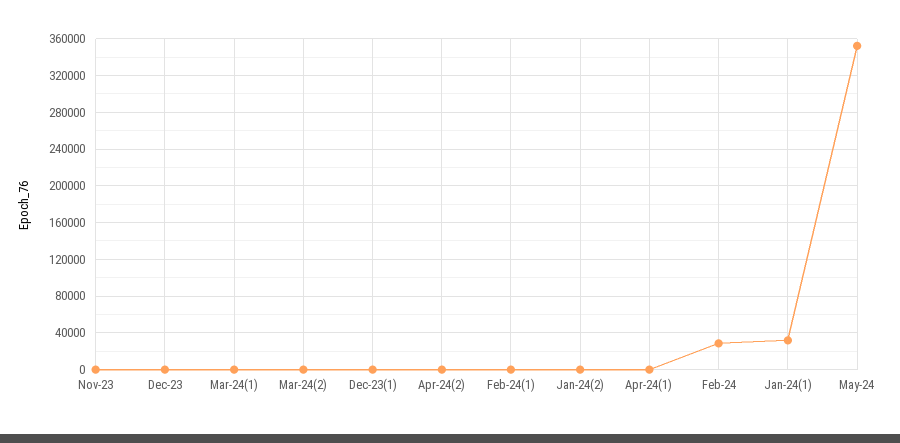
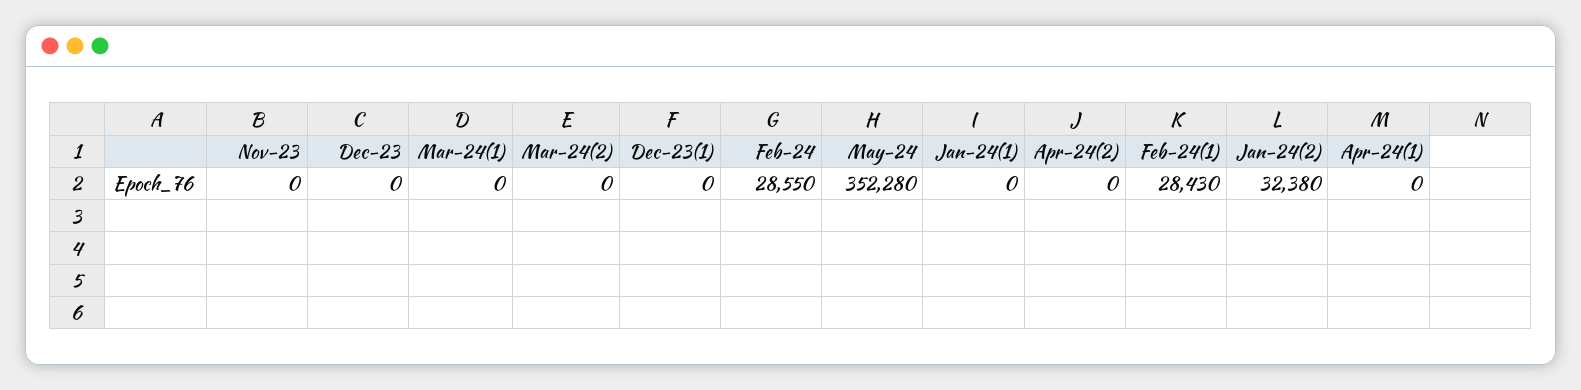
Feb-24(1): 0 -> 28430
Jan-24(2): 0 -> 32380
Jan-24(1): 30000 -> 0

